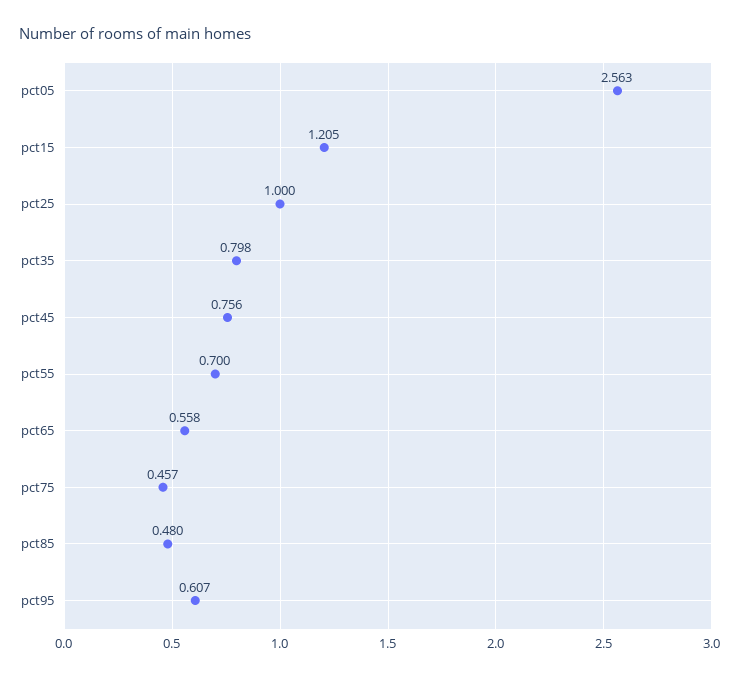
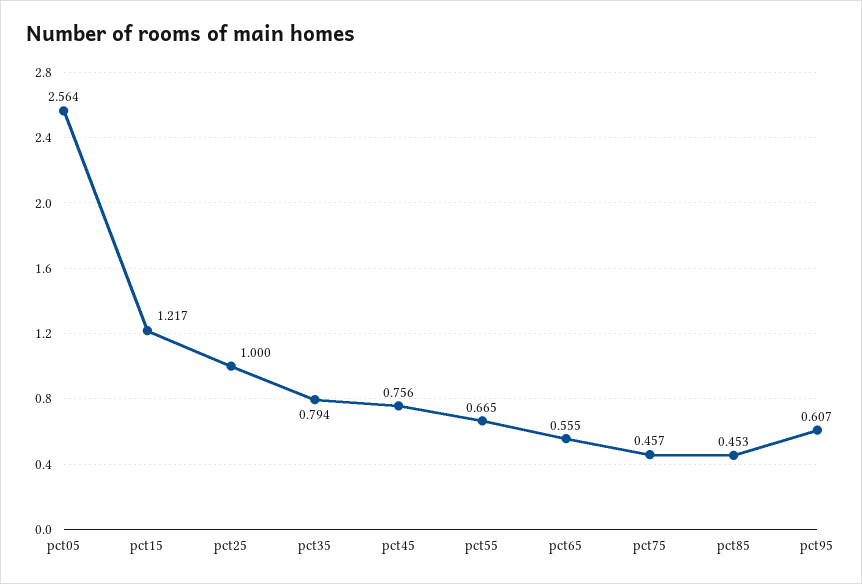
pct05: 2.563 -> 2.564
pct15: 1.205 -> 1.217
pct35: 0.798 -> 0.794
pct55: 0.7 -> 0.665
pct65: 0.558 -> 0.555
pct85: 0.48 -> 0.453

